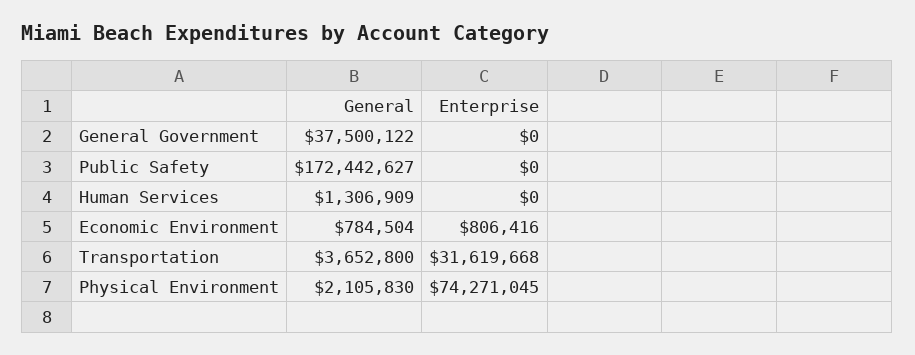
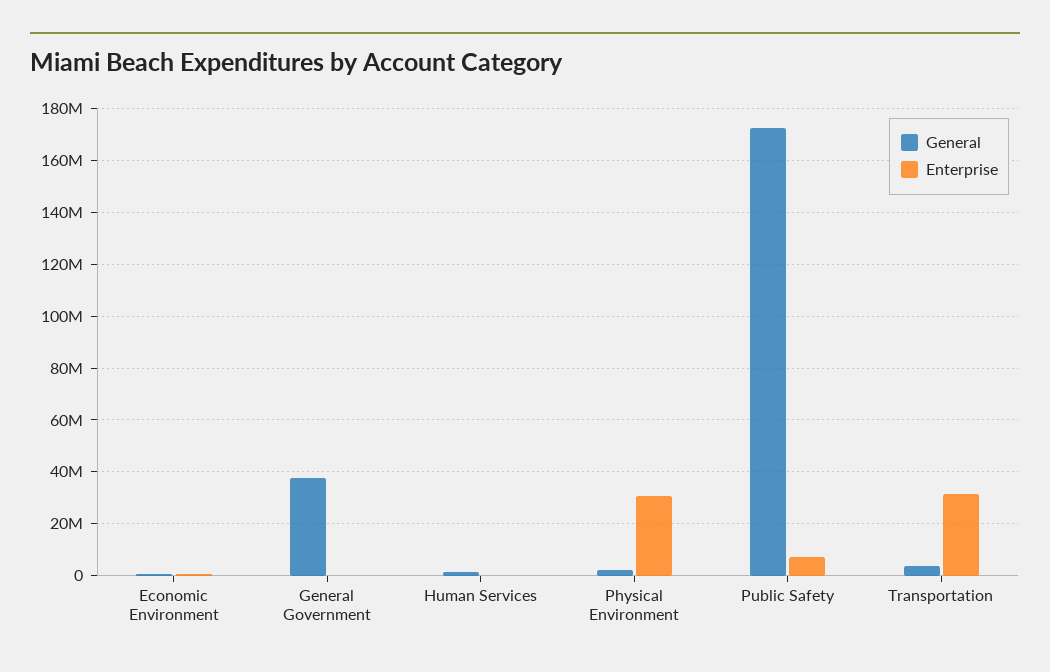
Enterprise, Public Safety: 0 -> 7500000
Enterprise, Physical Environment: 74271045 -> 30000000

